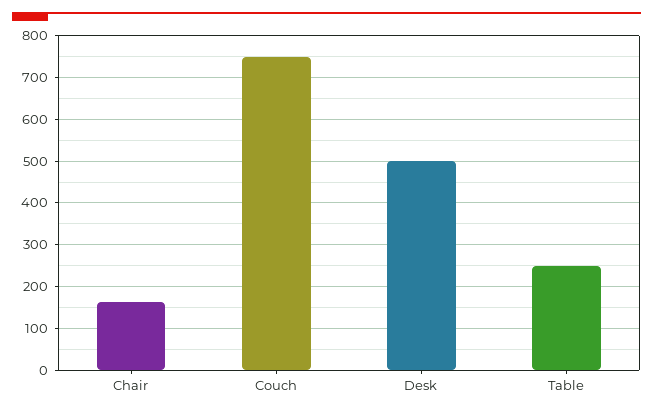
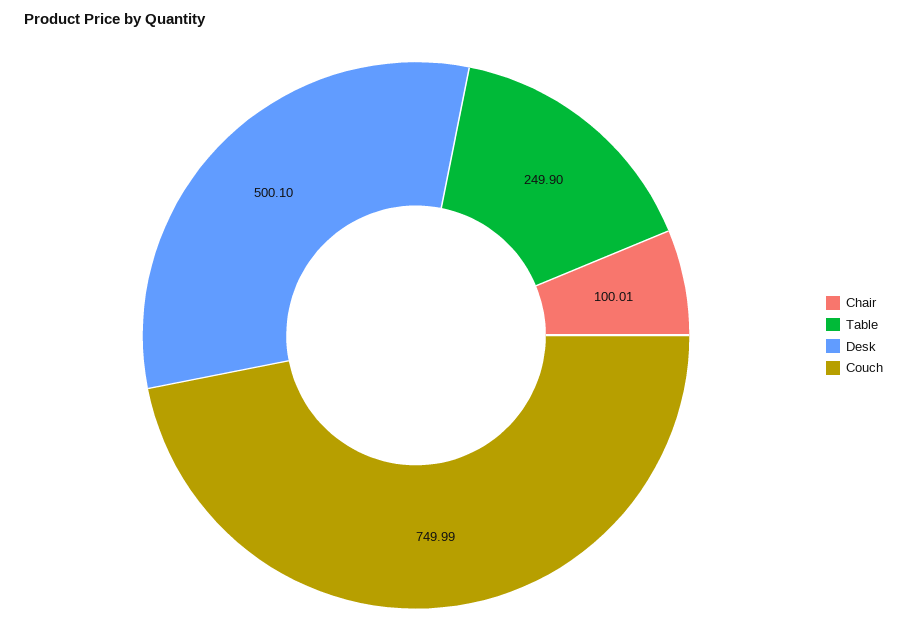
Chair: 160 -> 100.01

